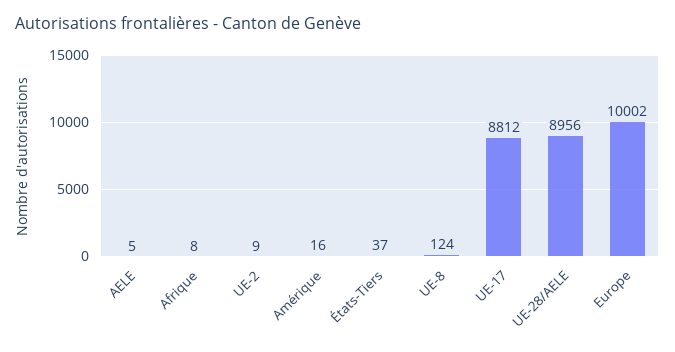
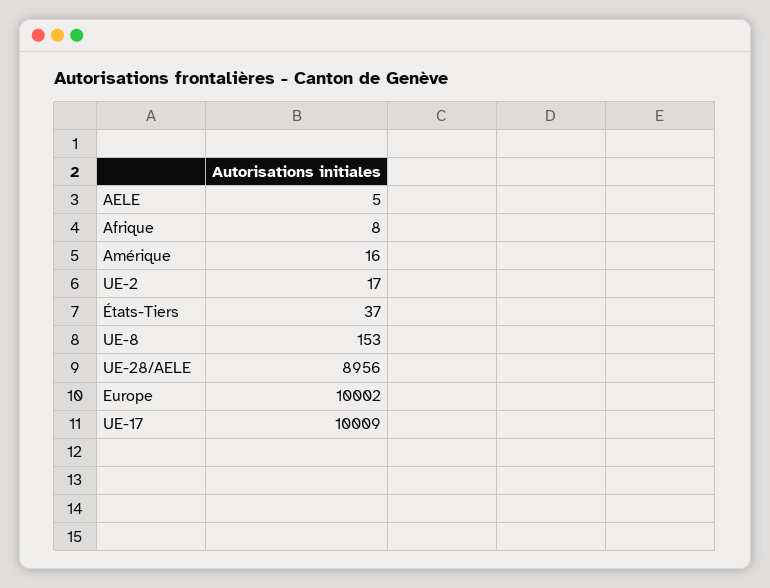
UE-2: 9 -> 17
UE-8: 124 -> 153
UE-17: 8812 -> 10009

